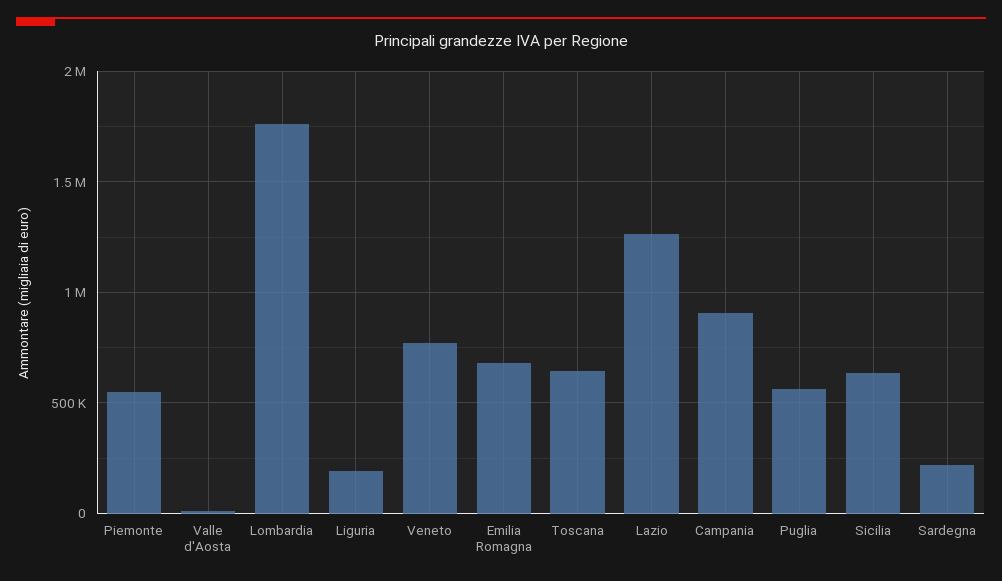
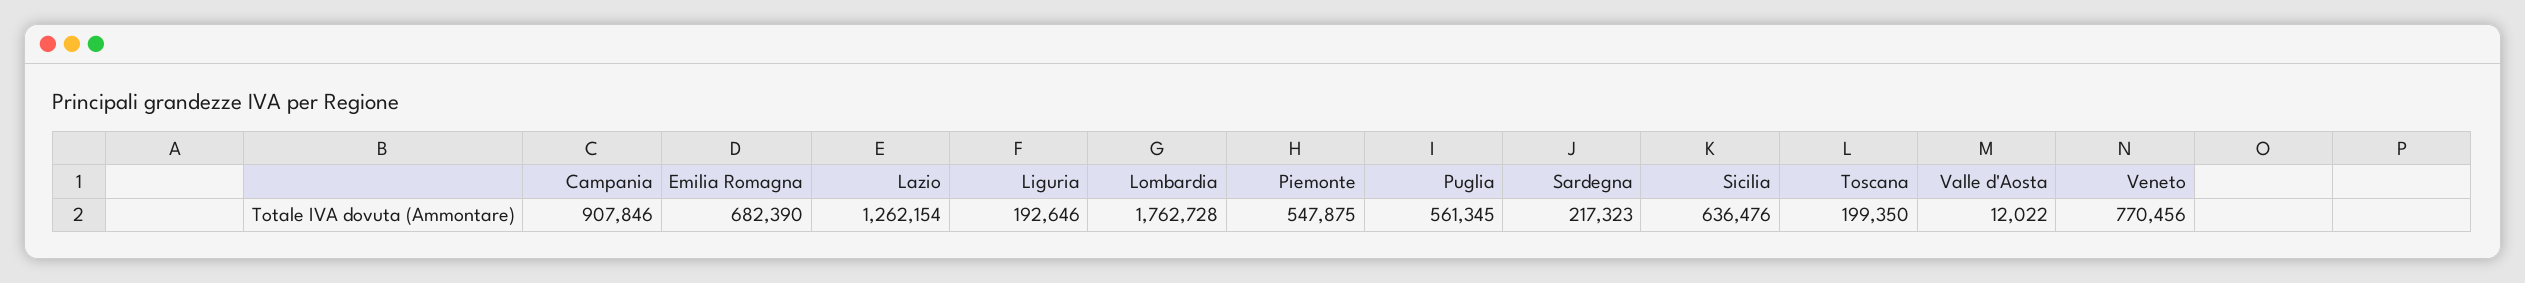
Toscana: 650000 -> 199350

